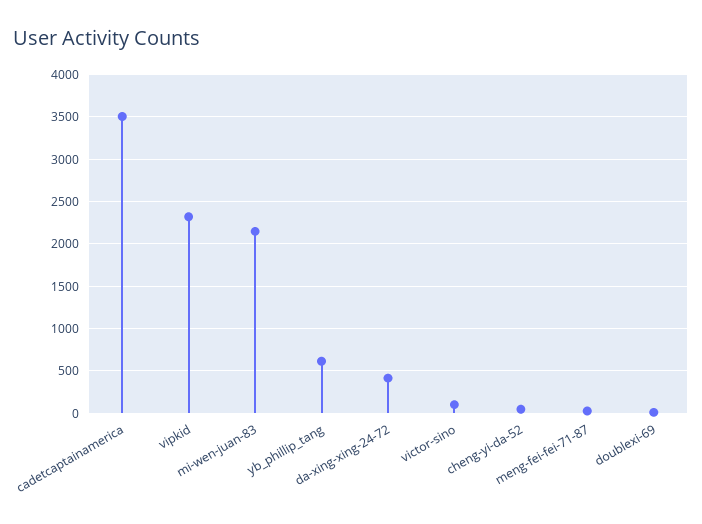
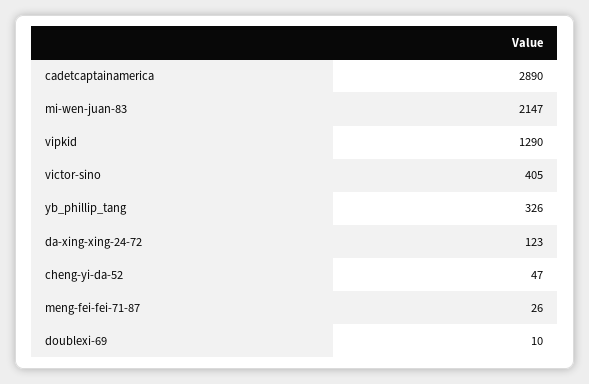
cadetcaptainamerica: 3500 -> 2890
vipkid: 2300 -> 1290
yb_phillip_tang: 600 -> 326
da-xing-xing-24-72: 400 -> 123
victor-sino: 100 -> 405

